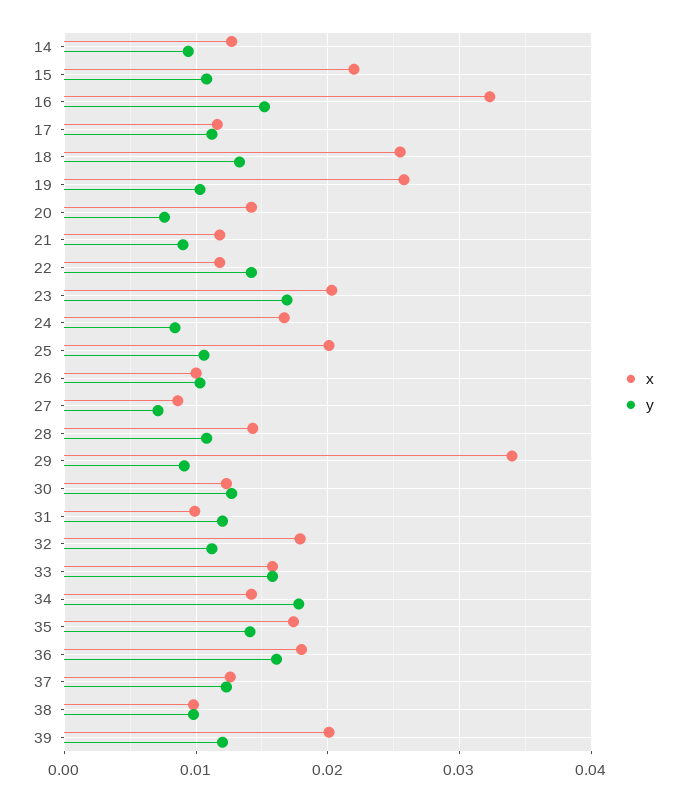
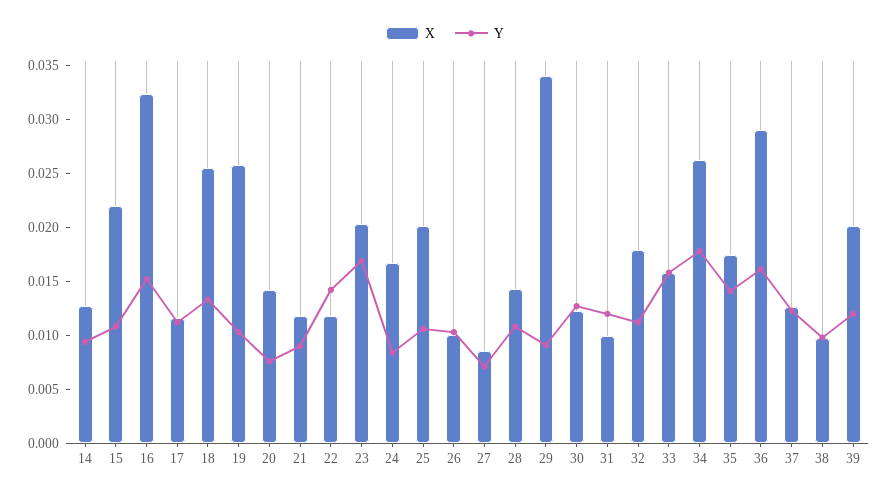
x, 34: 0.014 -> 0.026
x, 36: 0.018 -> 0.029

